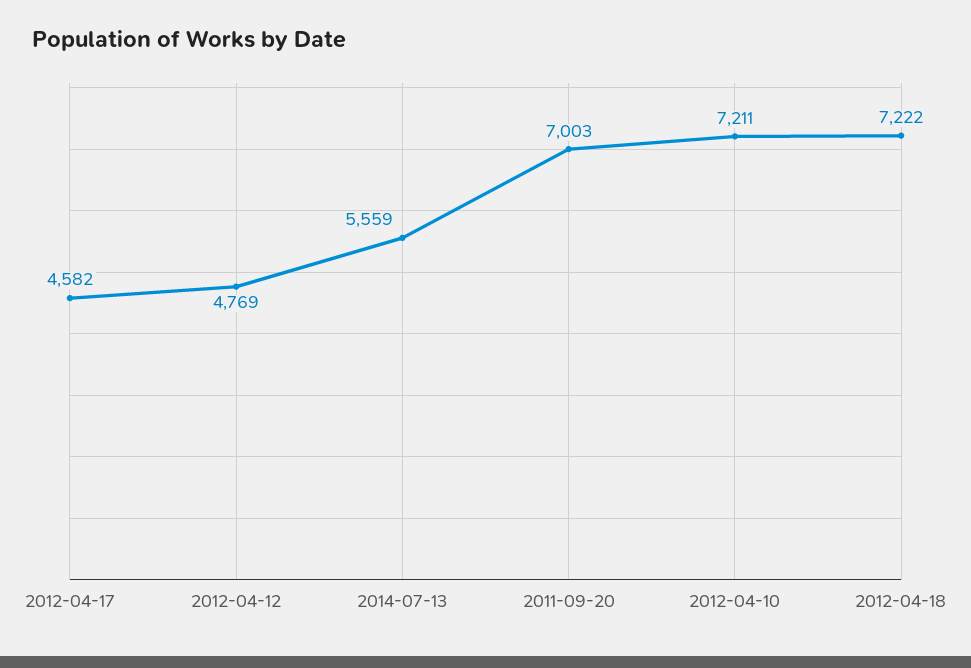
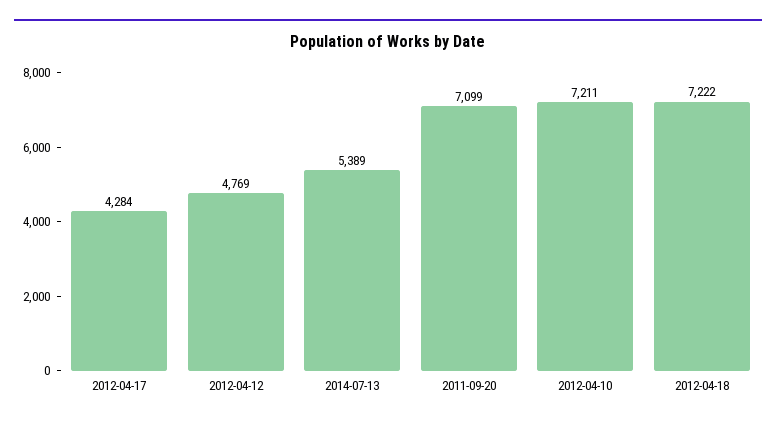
2012-04-17: 4582 -> 4284
2014-07-13: 5559 -> 5389
2011-09-20: 7003 -> 7099

